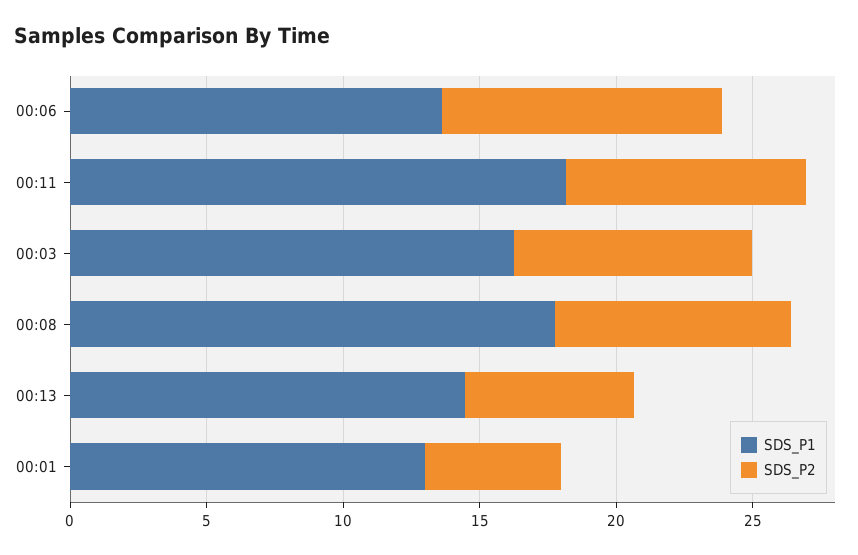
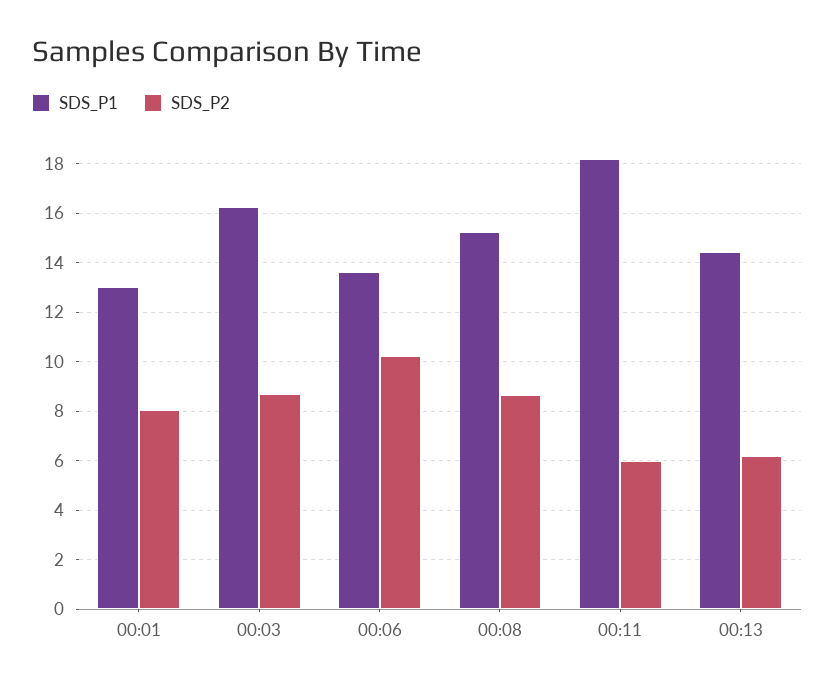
SDS_P2, 00:11: 9 -> 6
SDS_P1, 00:08: 18 -> 15.25
SDS_P2, 00:01: 5 -> 8

